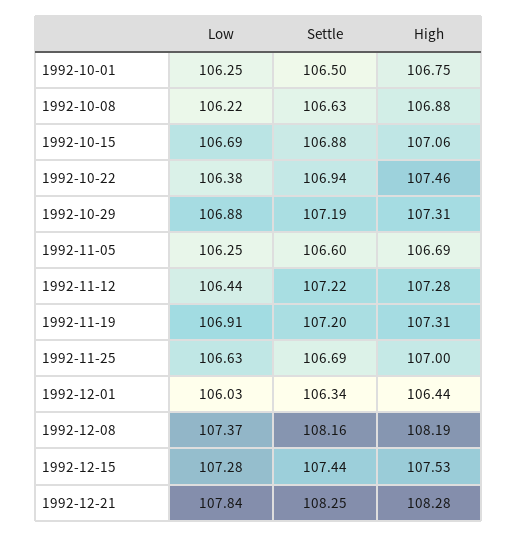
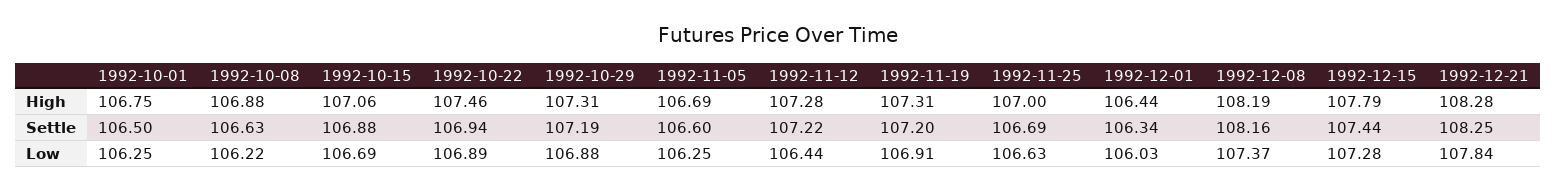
Low, 1992-10-22: 106.38 -> 106.89
High, 1992-12-15: 107.53 -> 107.79

